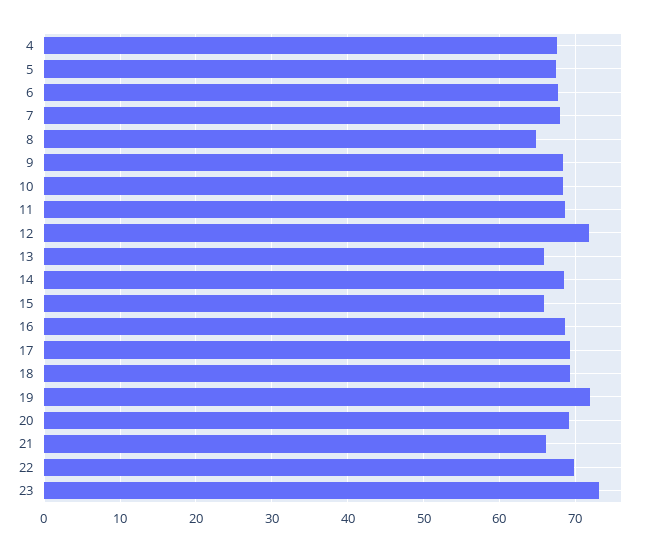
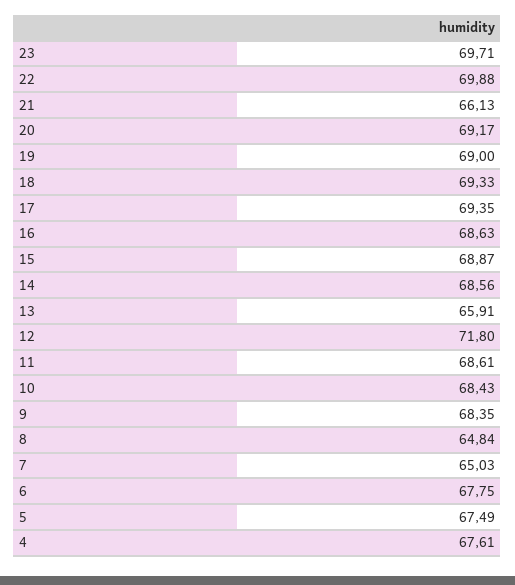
7: 68 -> 65.03
15: 66 -> 68.87
19: 72 -> 69
23: 73 -> 69.71

